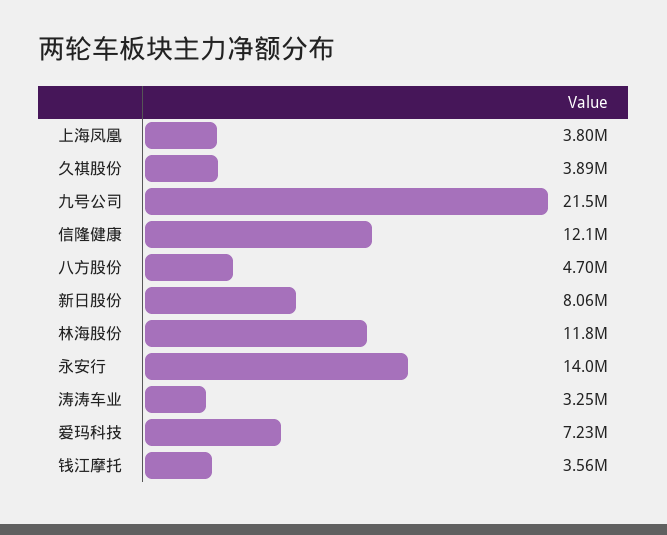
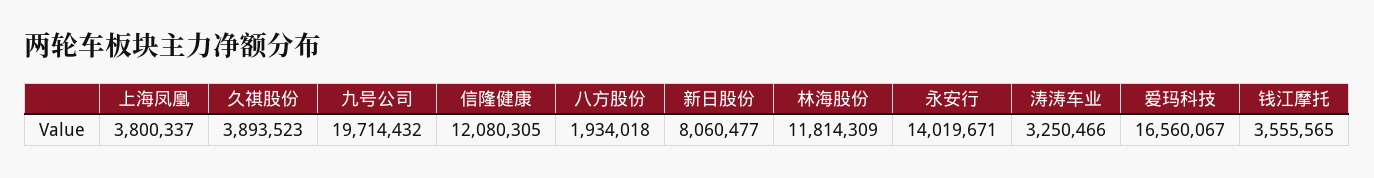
九号公司: 21500000 -> 19714432
八方股份: 4700000 -> 1934018
爱玛科技: 7230000 -> 16560067

